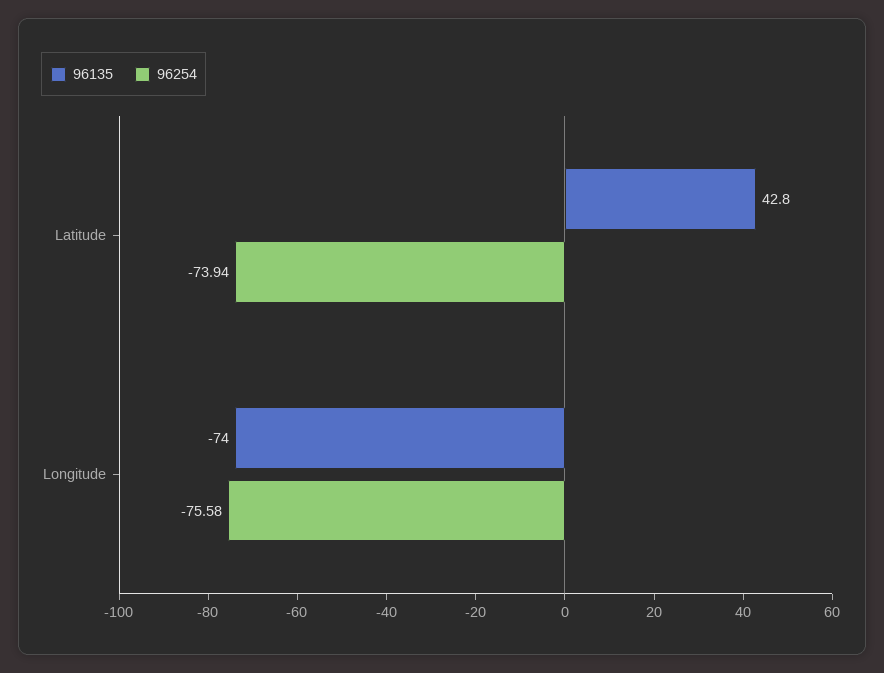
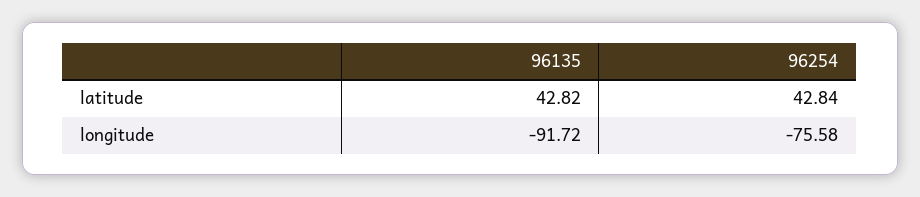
96254, Latitude: -73.94 -> 42.84
96135, Longitude: -74 -> -91.72

